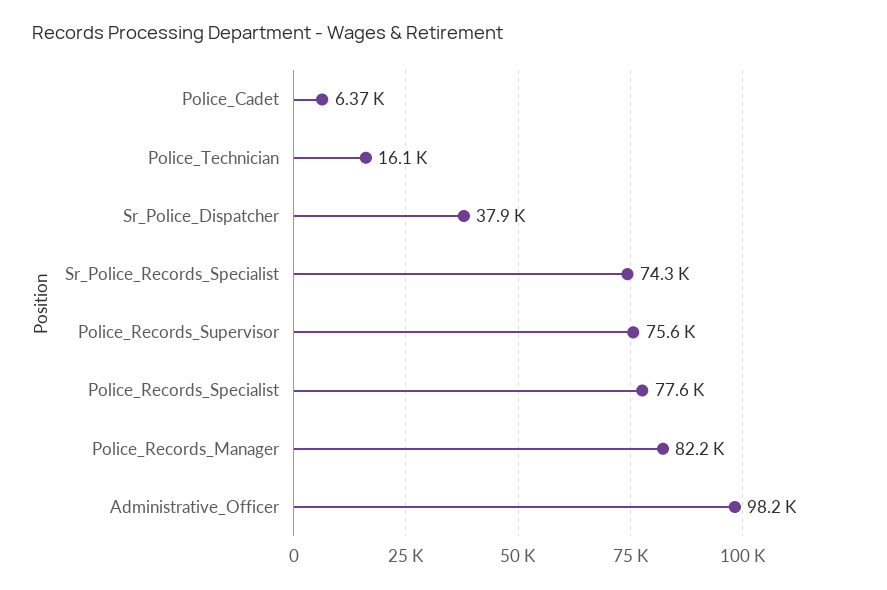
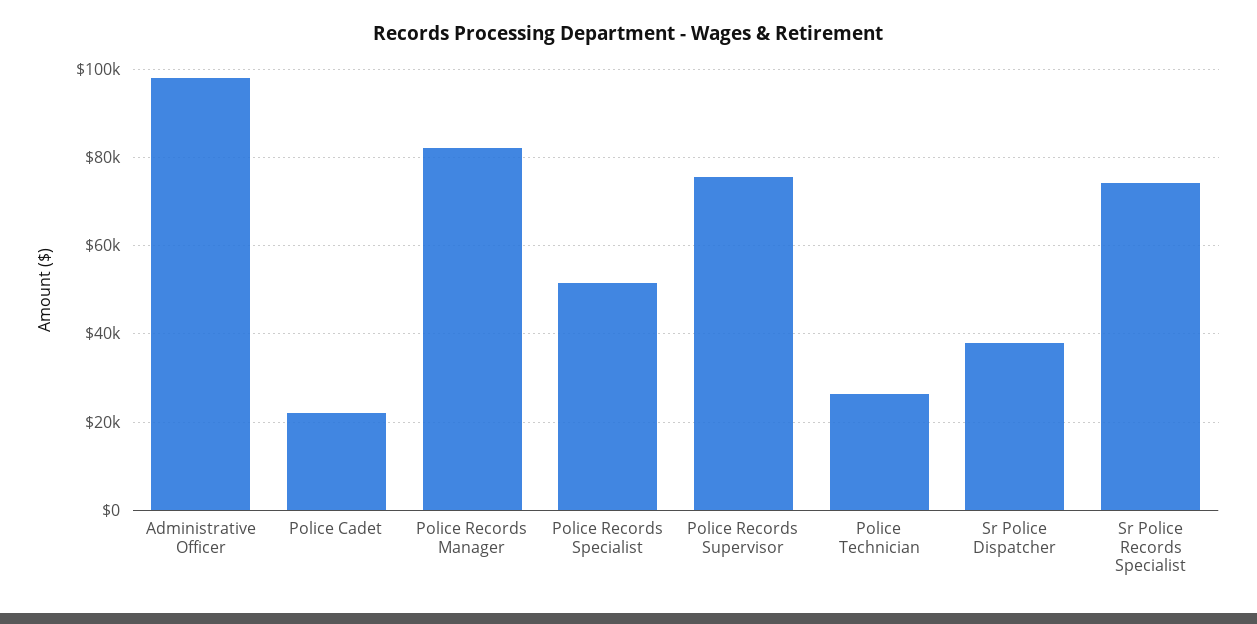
Police_Cadet: 6370 -> 22000
Police_Technician: 16100 -> 26000
Police_Records_Specialist: 77600 -> 52000

